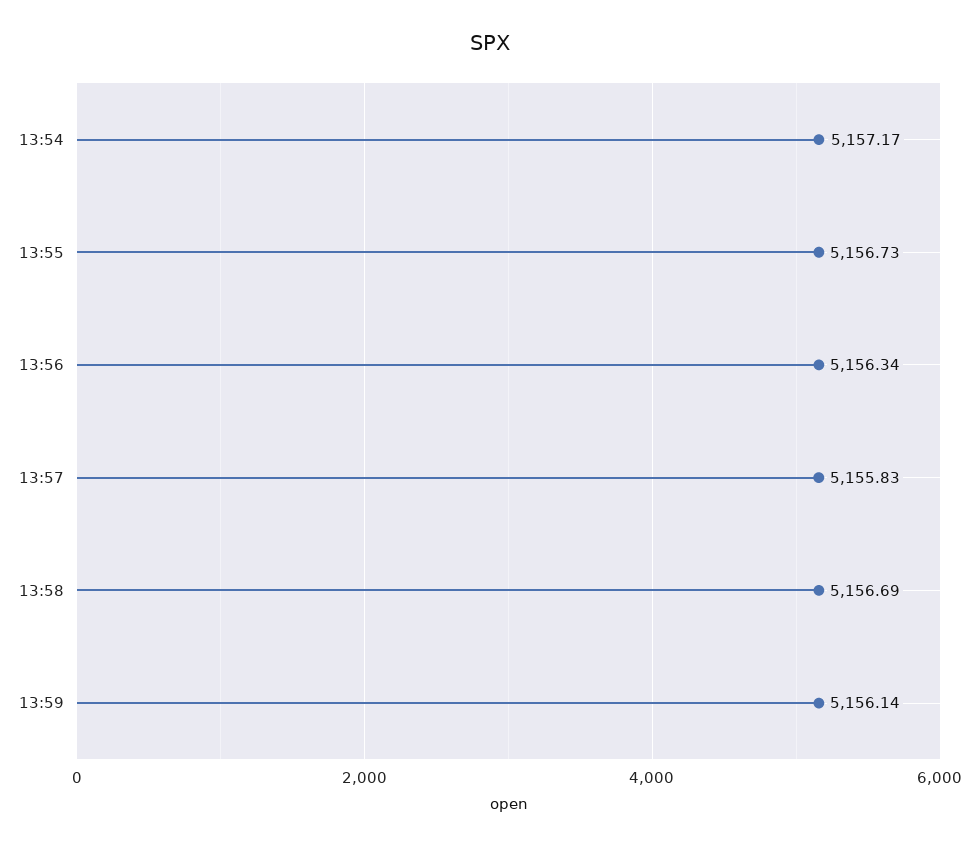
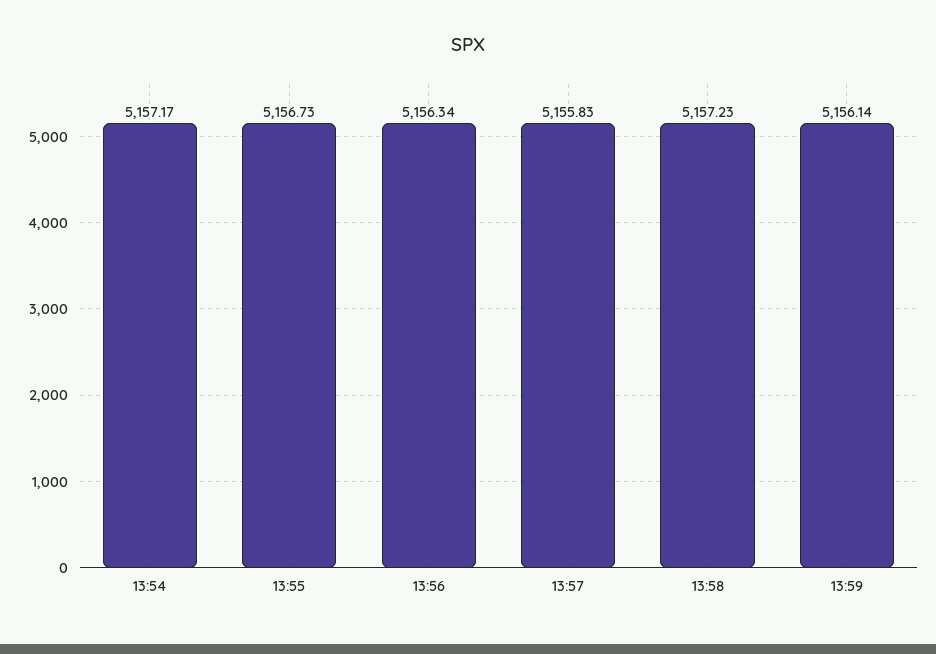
13:58: 5156.69 -> 5157.23

